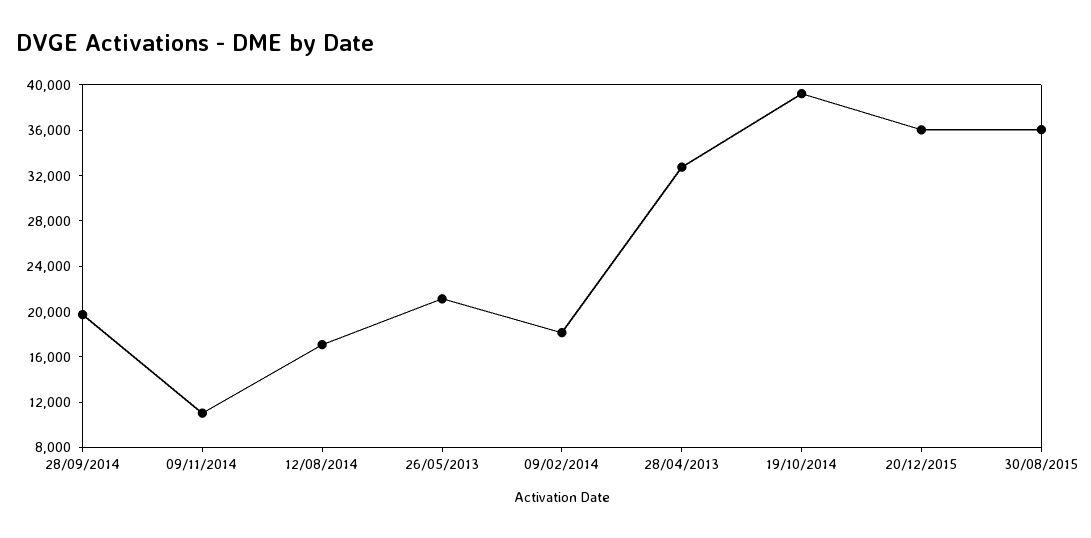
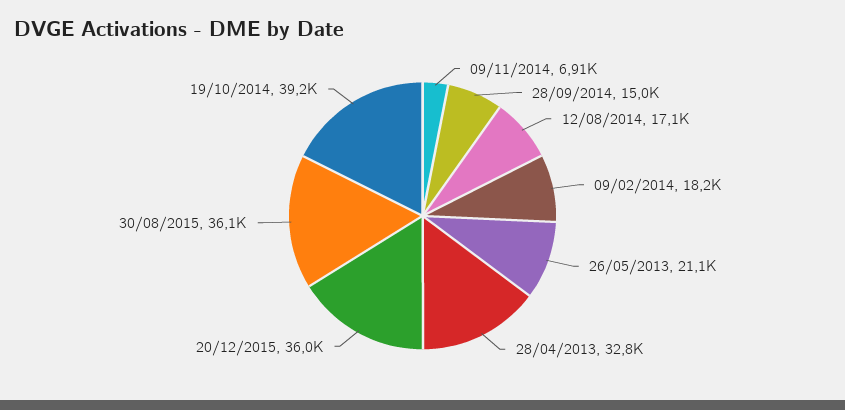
28/09/2014: 20000 -> 15000
09/11/2014: 11000 -> 6910

